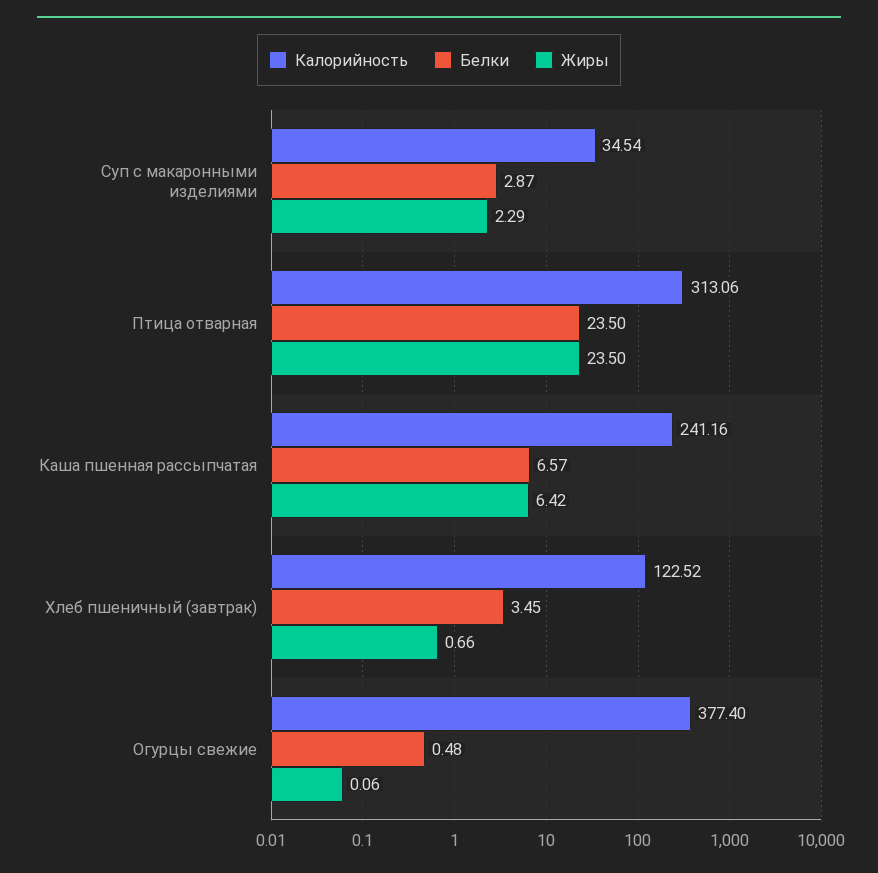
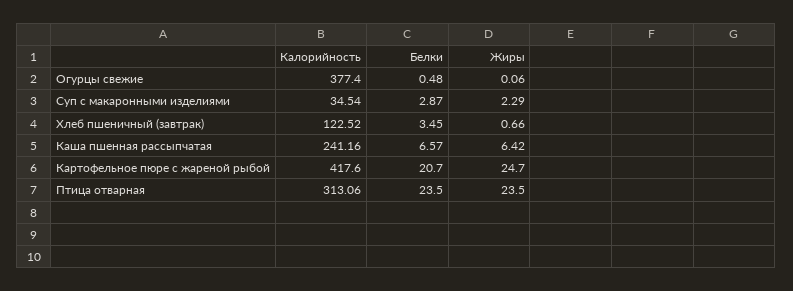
Калорийность, Картофельное пюре с жареной рыбой: none -> 417.6
Белки, Картофельное пюре с жареной рыбой: none -> 20.7
Жиры, Картофельное пюре с жареной рыбой: none -> 24.7

